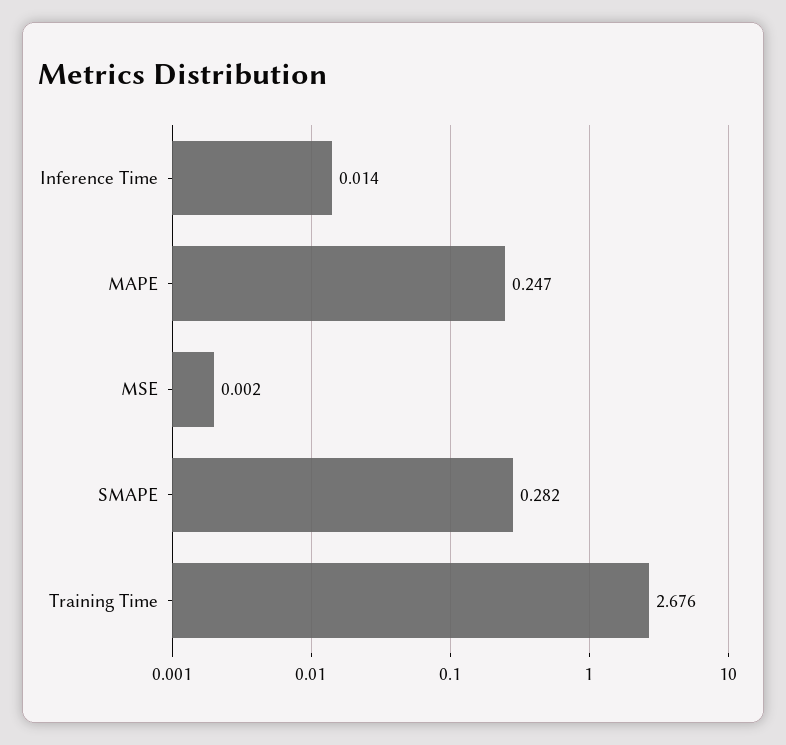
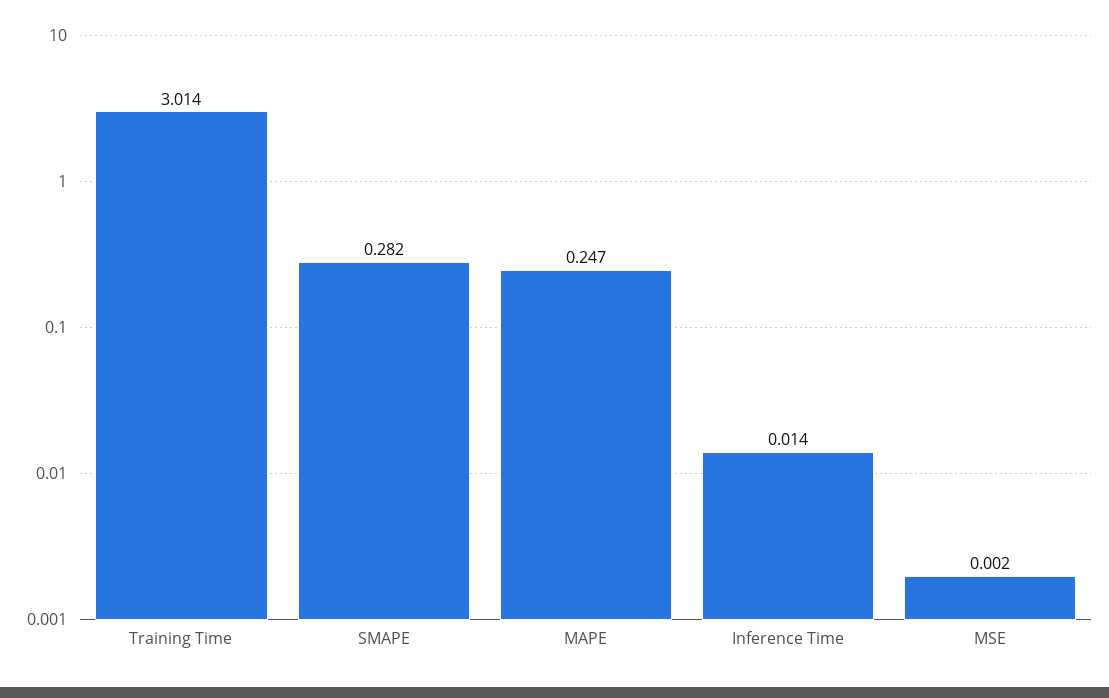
Training Time: 2.676 -> 3.014

